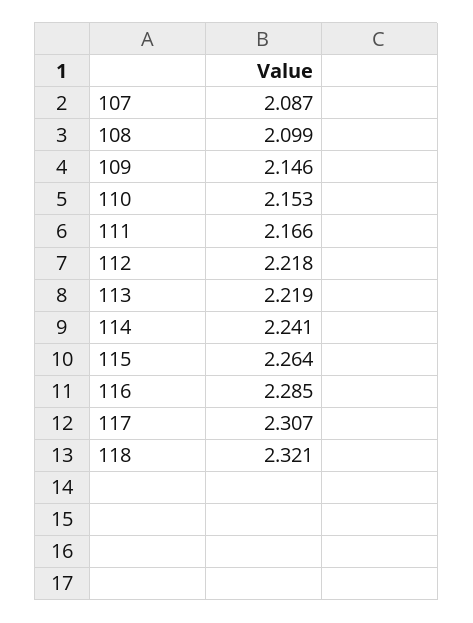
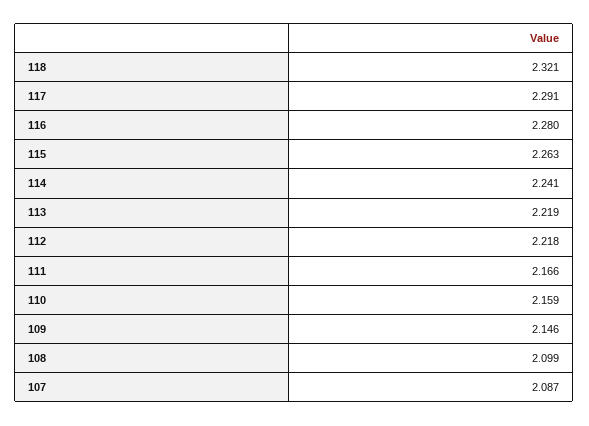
110: 2.153 -> 2.159
115: 2.264 -> 2.263
116: 2.285 -> 2.28
117: 2.307 -> 2.291

